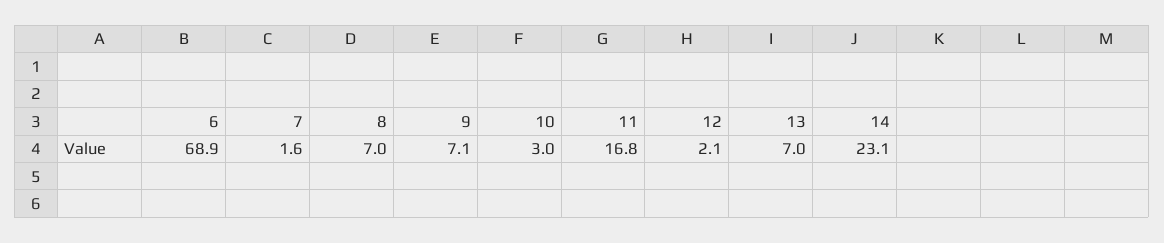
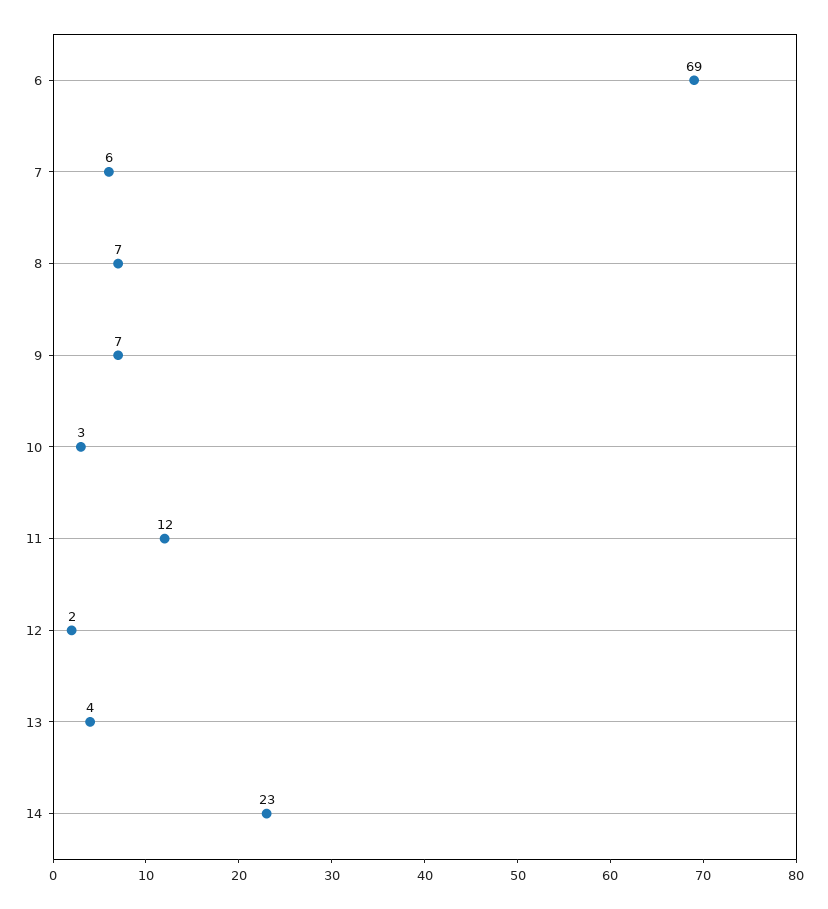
7: 1.6 -> 6
11: 16.8 -> 12
13: 7 -> 4

